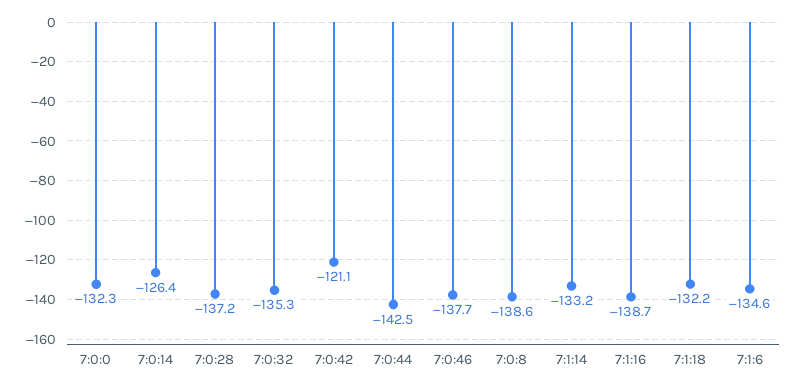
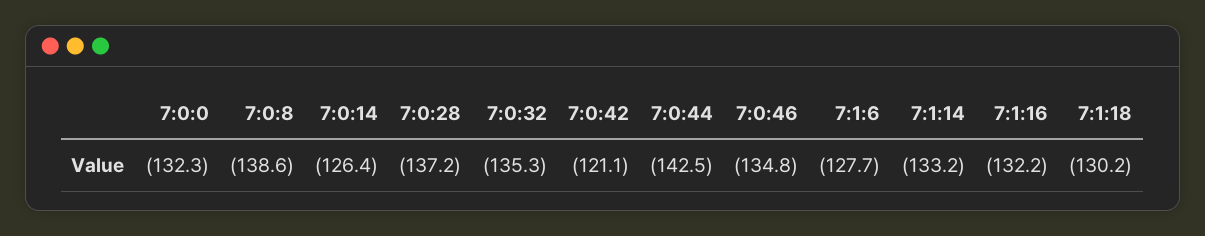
7:0:46: -137.7 -> -134.8
7:1:16: -138.7 -> -132.2
7:1:18: -132.2 -> -130.2
7:1:6: -134.6 -> -127.7

